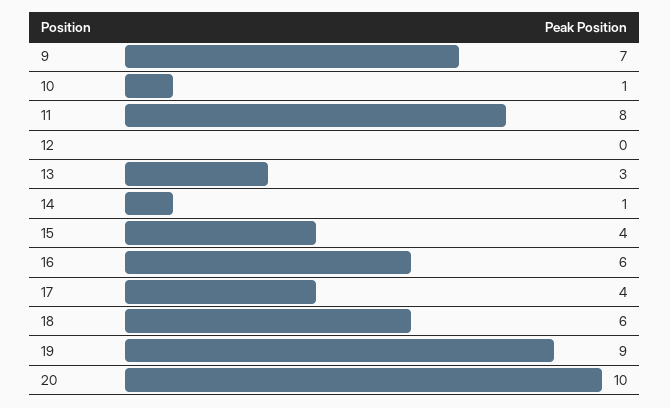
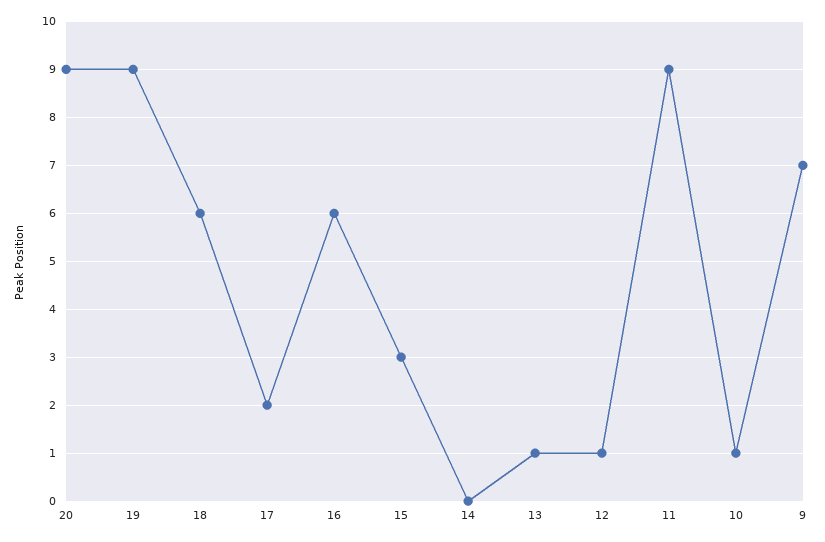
11: 8 -> 9
12: 0 -> 1
13: 3 -> 1
14: 1 -> 0
15: 4 -> 3
17: 4 -> 2
20: 10 -> 9

